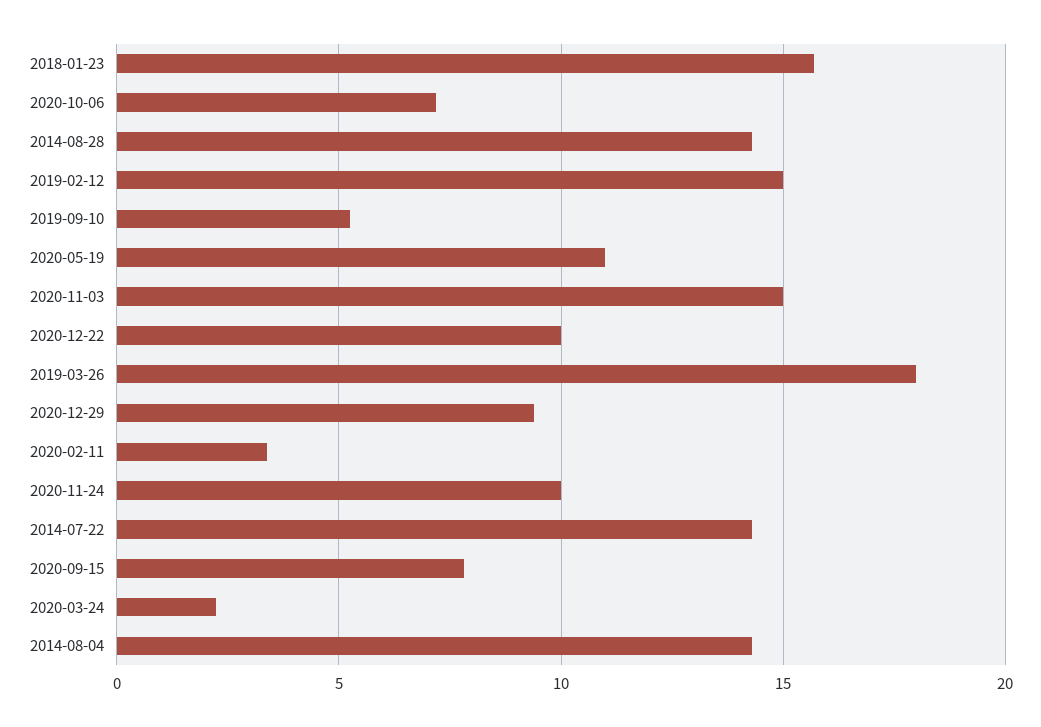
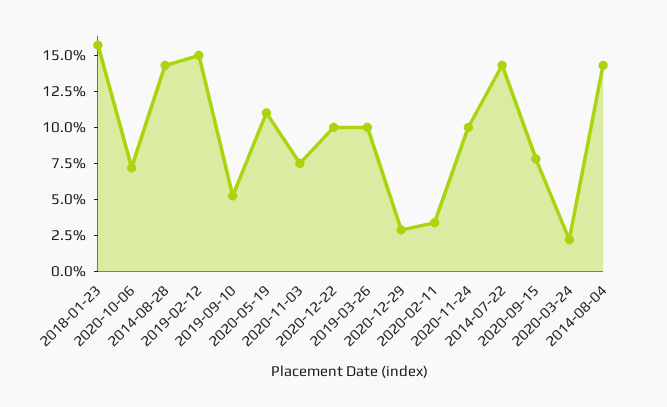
2020-11-03: 15 -> 7.5
2019-03-26: 18 -> 10
2020-12-29: 9.5 -> 2.5

